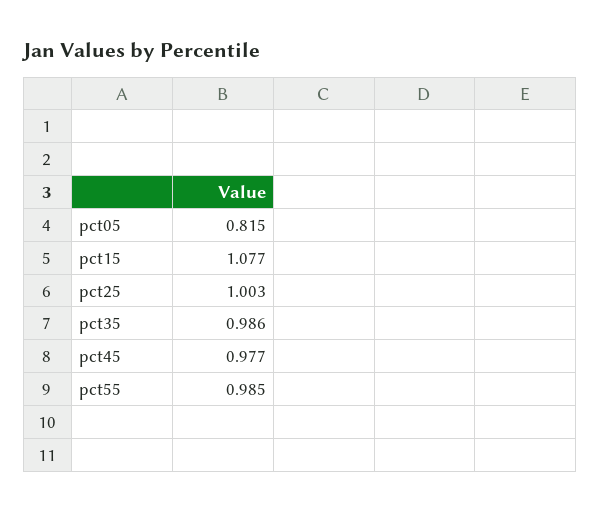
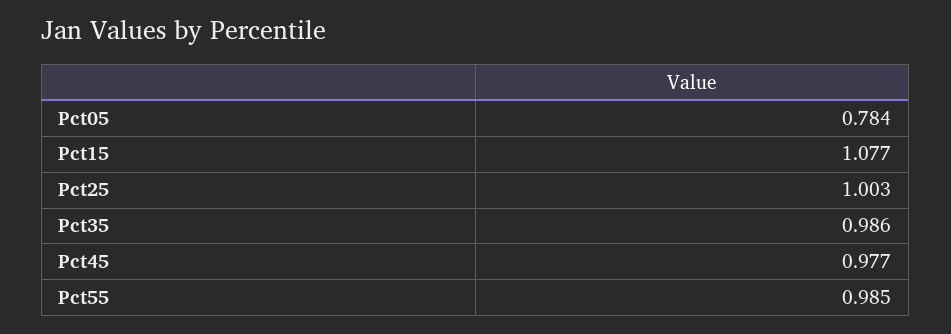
pct05: 0.815 -> 0.784

